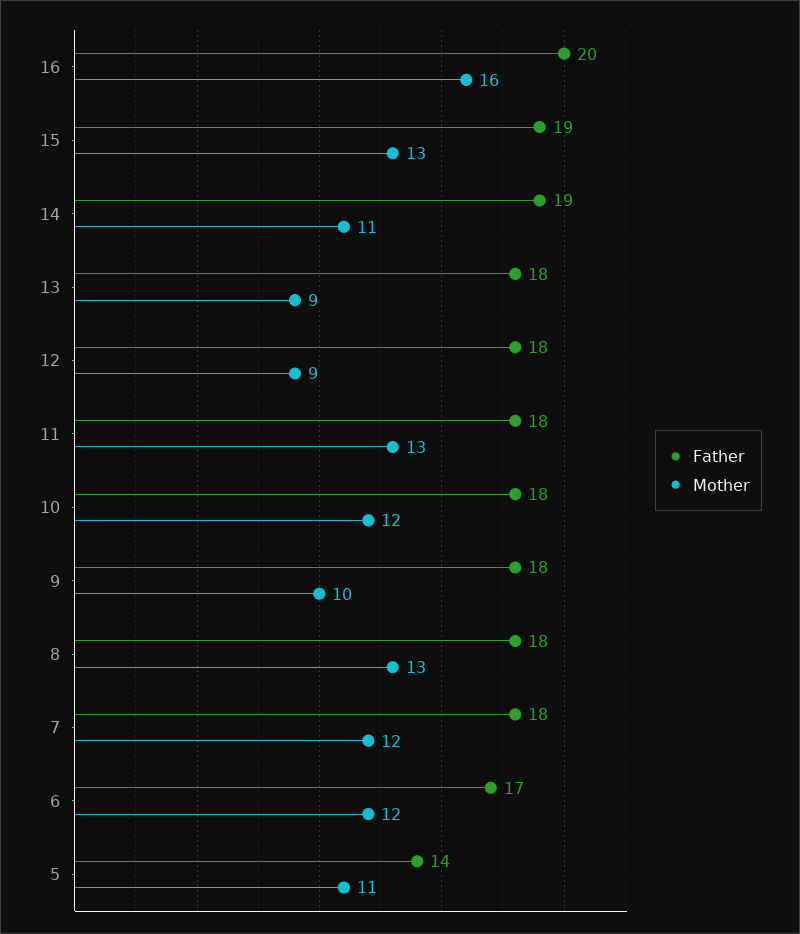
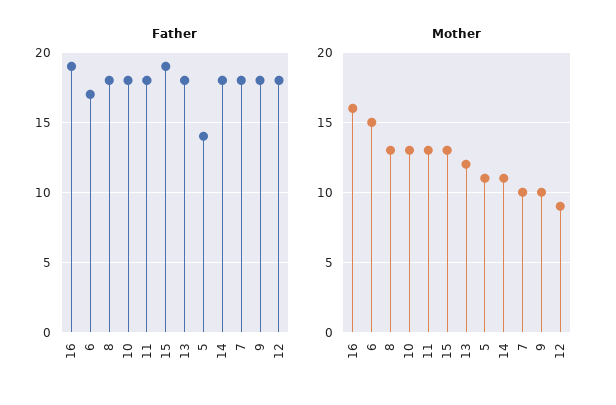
Father, 16: 20 -> 19
Father, 14: 19 -> 18
Mother, 13: 9 -> 12
Mother, 10: 12 -> 13
Mother, 7: 12 -> 10
Mother, 6: 12 -> 15

